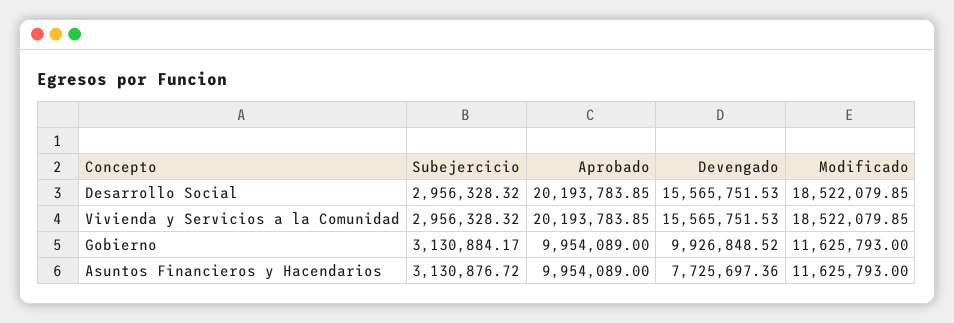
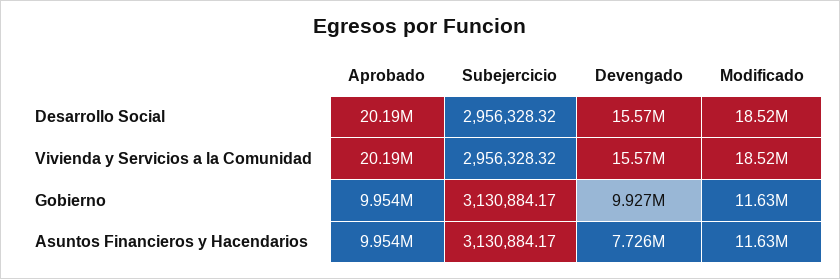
Subejercicio, Asuntos Financieros y Hacendarios: 3130876.72 -> 3130884.17

